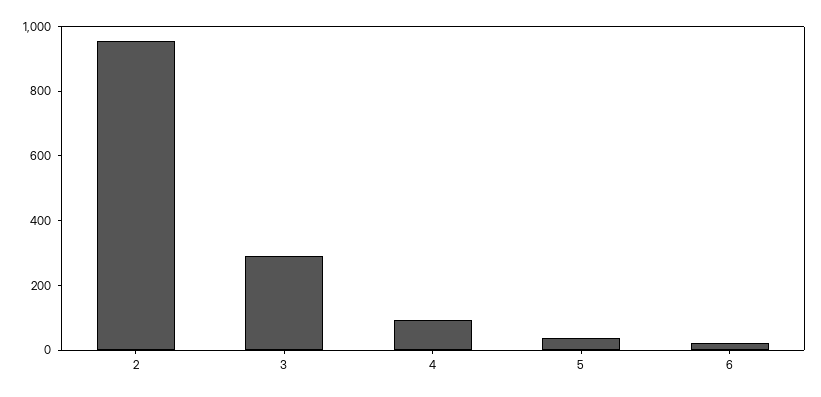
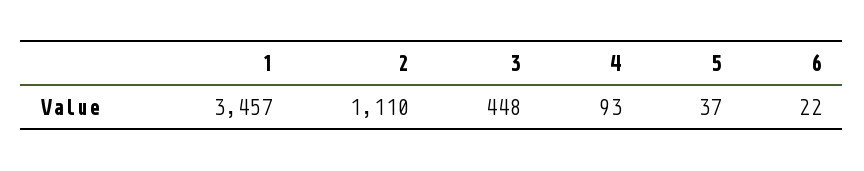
2: 950 -> 1110
3: 300 -> 448
1: none -> 3457

